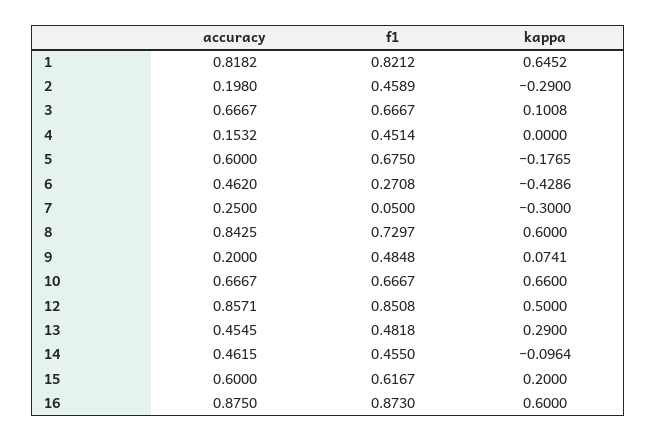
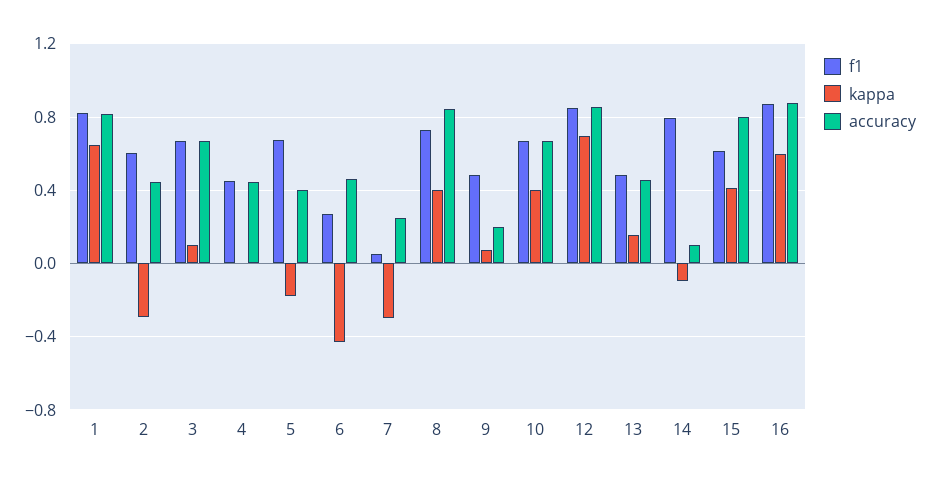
accuracy, 2: 0.198 -> 0.45
f1, 2: 0.4589 -> 0.6
accuracy, 4: 0.1532 -> 0.45
accuracy, 5: 0.6 -> 0.4
kappa, 8: 0.6 -> 0.4
kappa, 10: 0.66 -> 0.4
kappa, 12: 0.5 -> 0.7
kappa, 13: 0.29 -> 0.15
accuracy, 14: 0.4615 -> 0.1
f1, 14: 0.455 -> 0.8
accuracy, 15: 0.6 -> 0.8
kappa, 15: 0.2 -> 0.4

